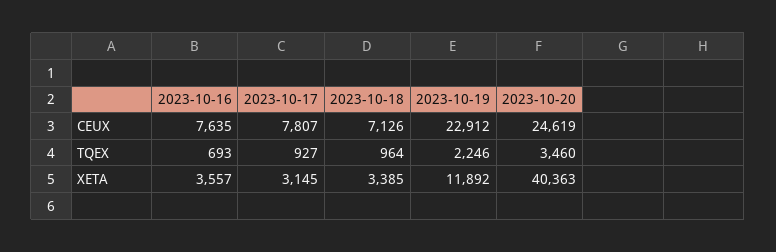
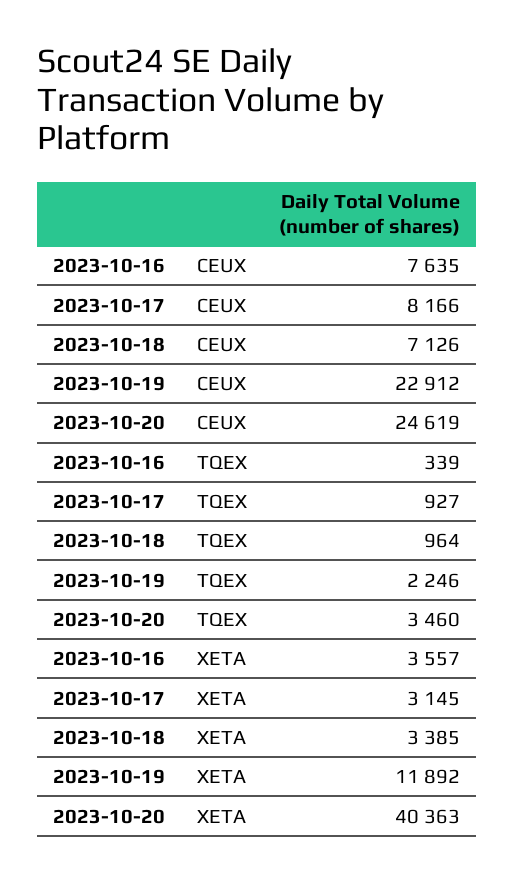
2023-10-17, CEUX: 7807 -> 8166
2023-10-16, TQEX: 693 -> 339

